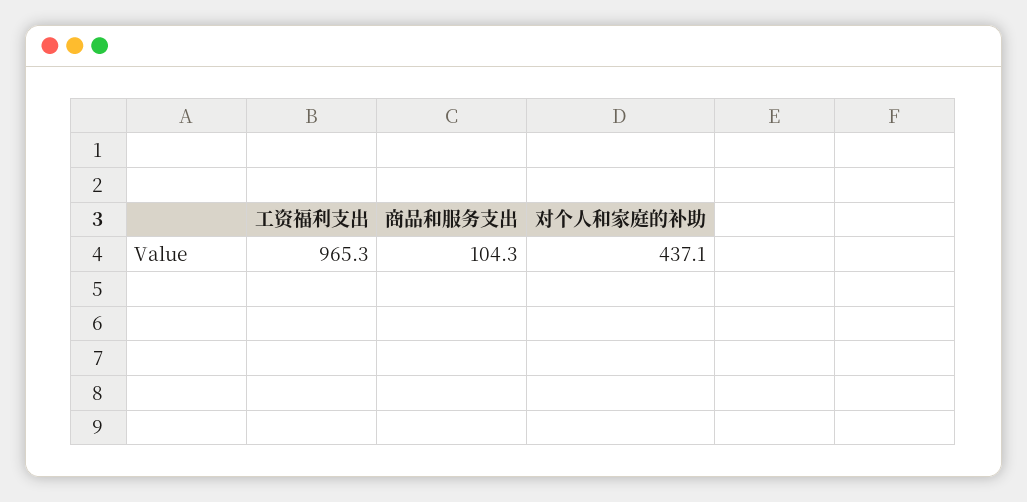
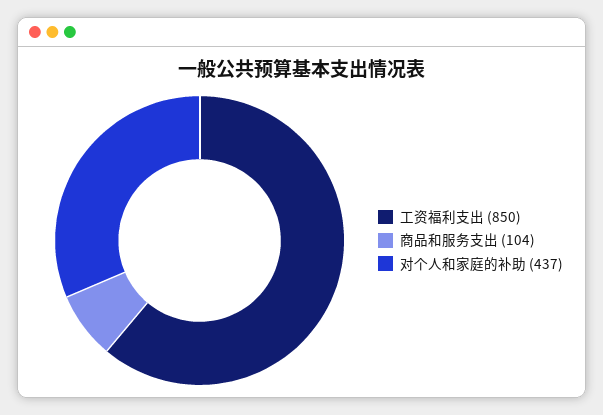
工资福利支出: 965.3 -> 850

